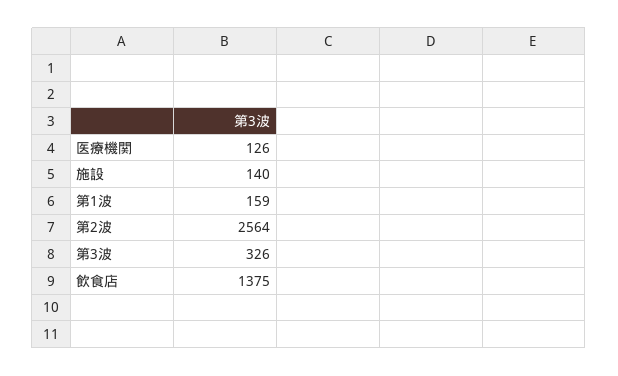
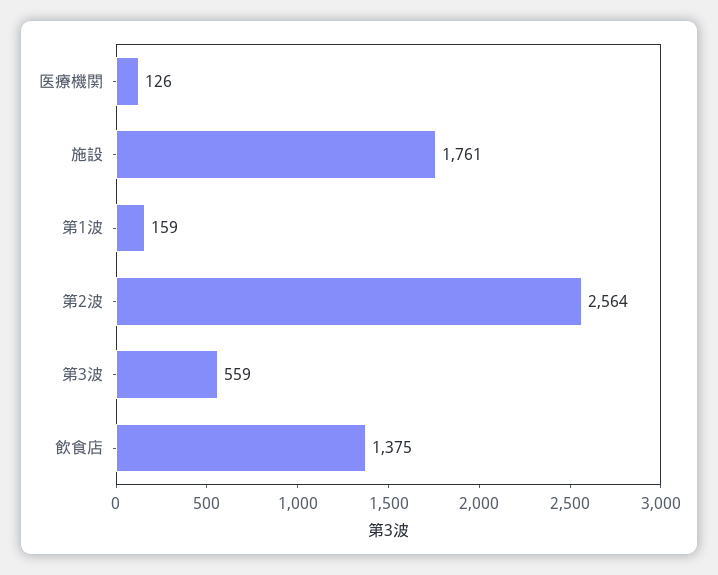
施設: 140 -> 1761
第3波: 326 -> 559

